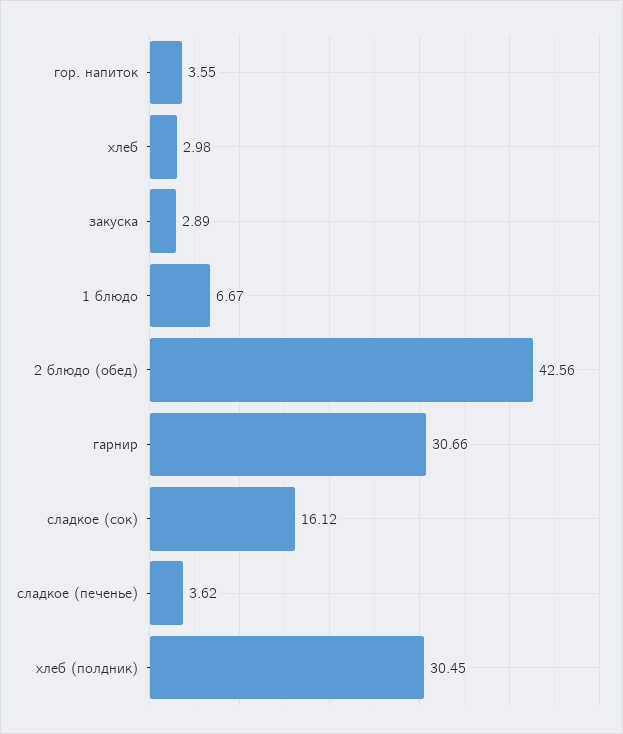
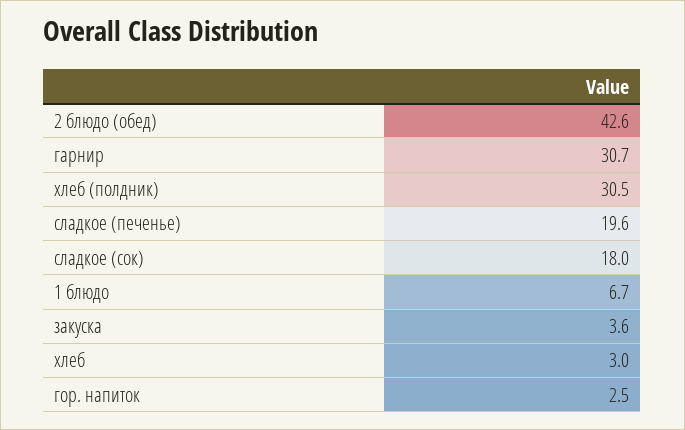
гор. напиток: 3.55 -> 2.5
закуска: 2.89 -> 3.6
сладкое (сок): 16.12 -> 18
сладкое (печенье): 3.62 -> 19.6

